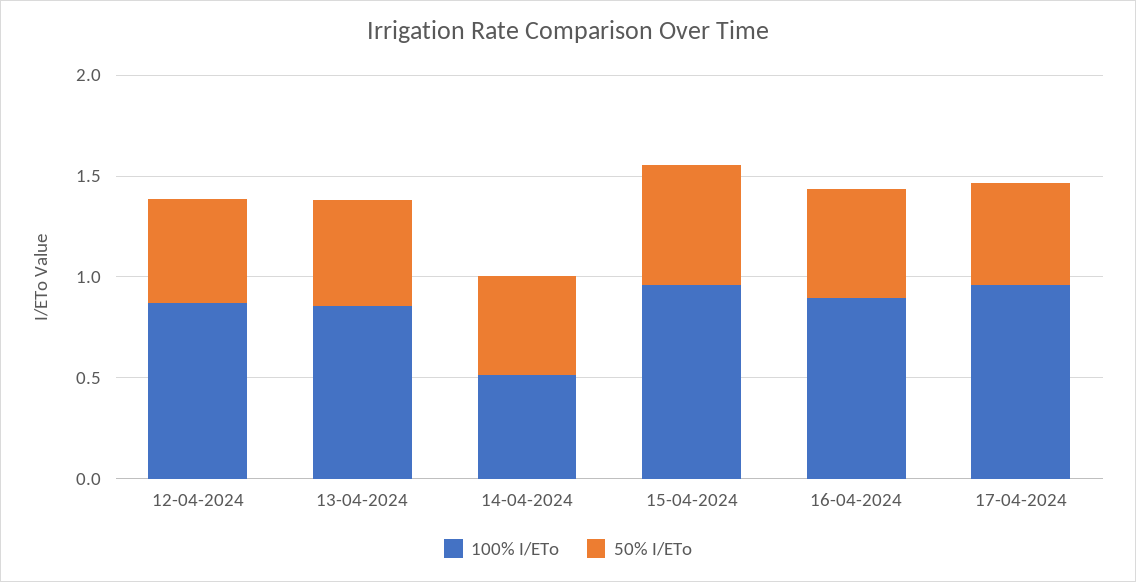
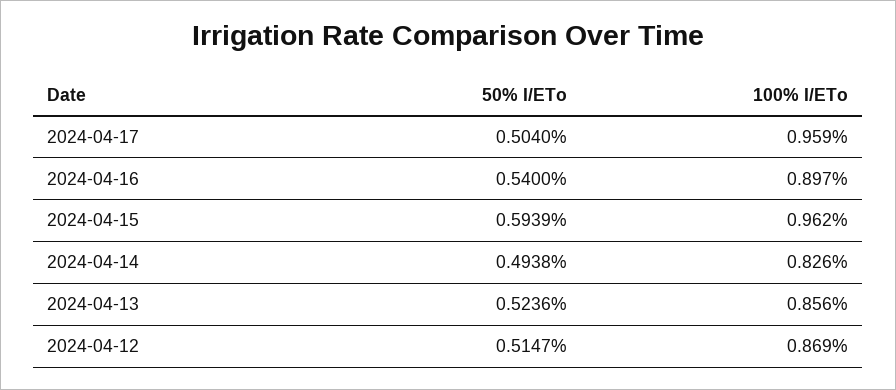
100% I/ETo, 14-04-2024: 0.5 -> 0.826

